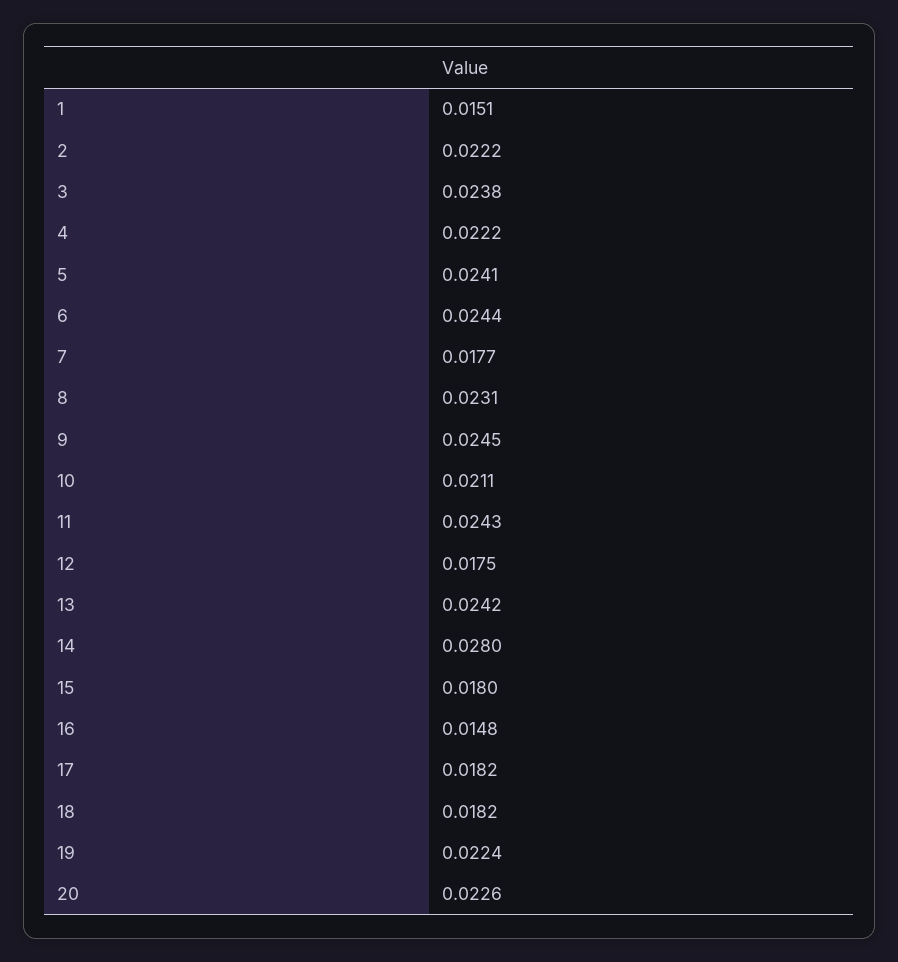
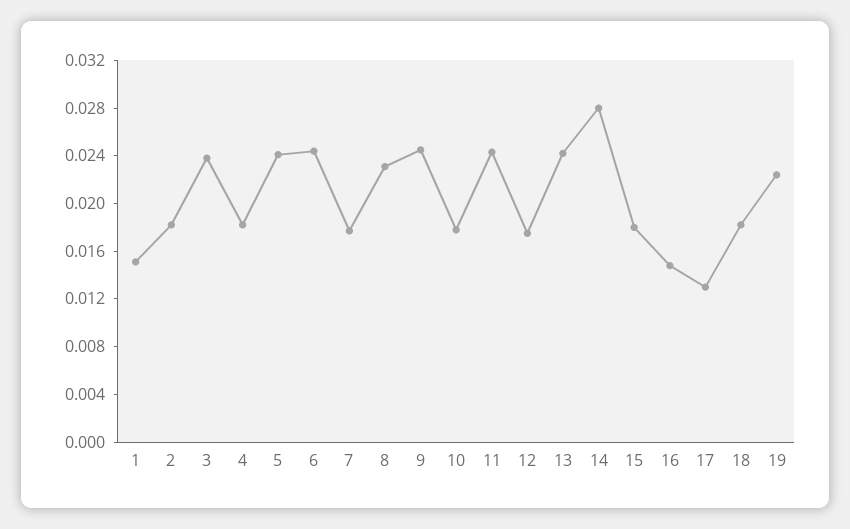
2: 0.0222 -> 0.018
4: 0.0222 -> 0.018
10: 0.0211 -> 0.018
17: 0.0182 -> 0.013
20: 0.0226 -> none

